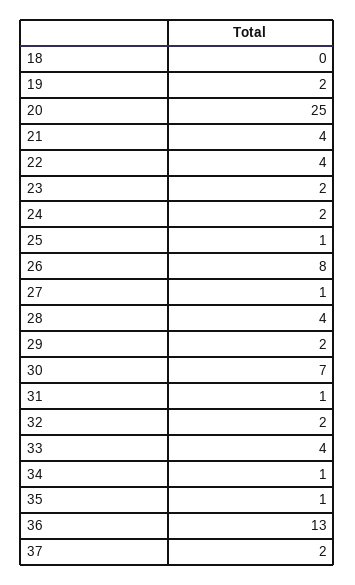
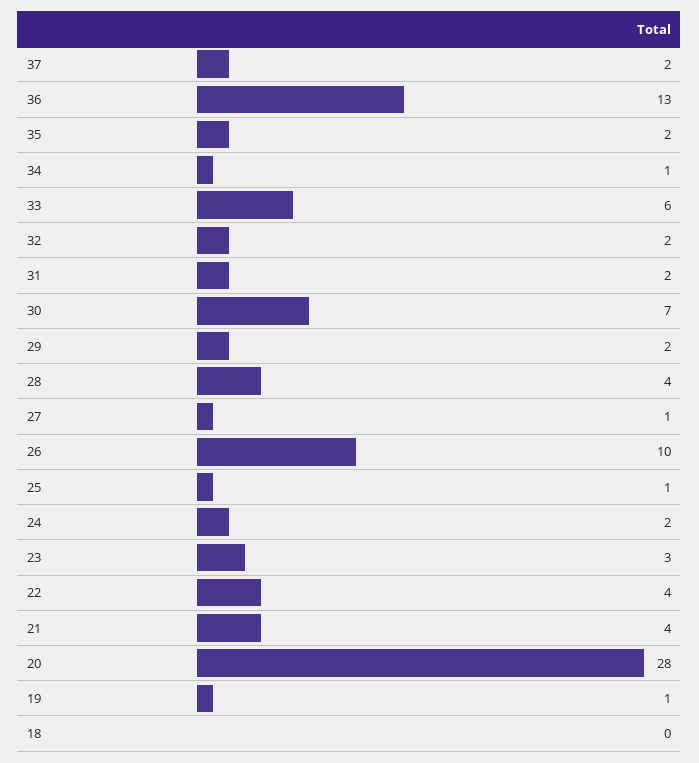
19: 2 -> 1
20: 25 -> 28
23: 2 -> 3
26: 8 -> 10
31: 1 -> 2
33: 4 -> 6
35: 1 -> 2

